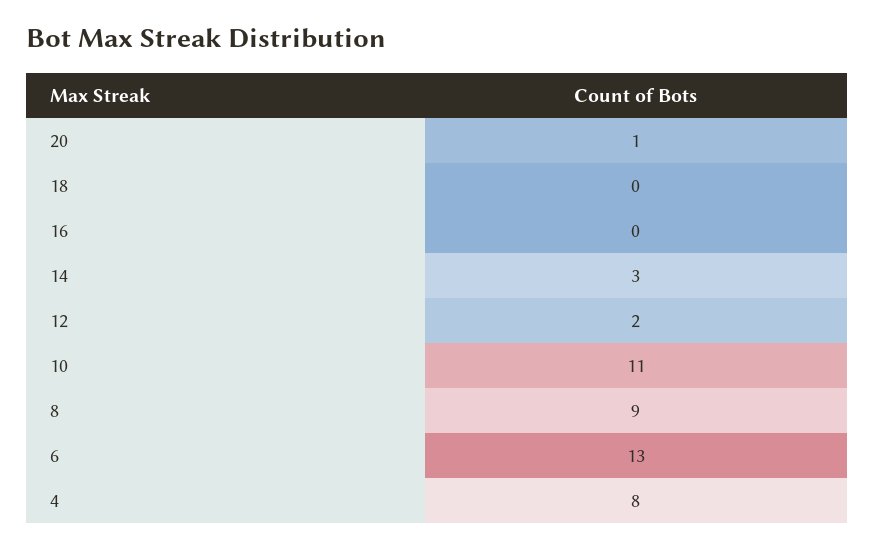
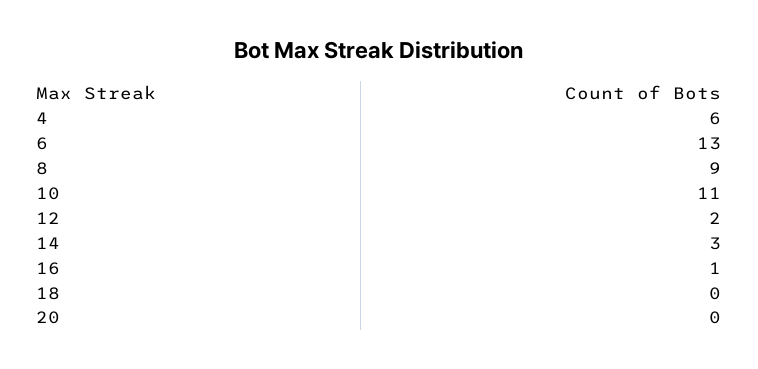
20: 1 -> 0
16: 0 -> 1
4: 8 -> 6

